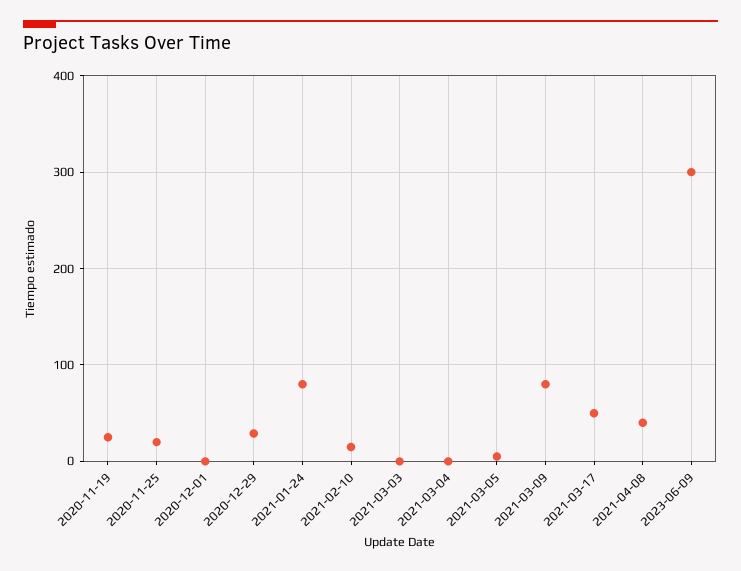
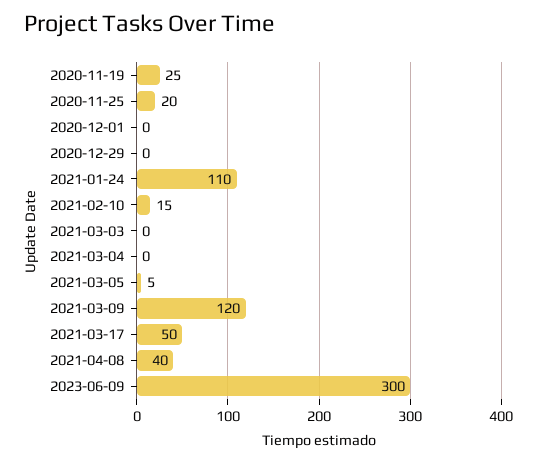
2020-12-29: 30 -> 0
2021-01-24: 80 -> 110
2021-03-09: 80 -> 120

